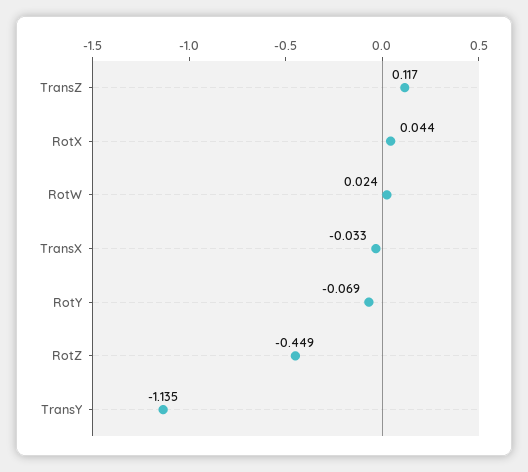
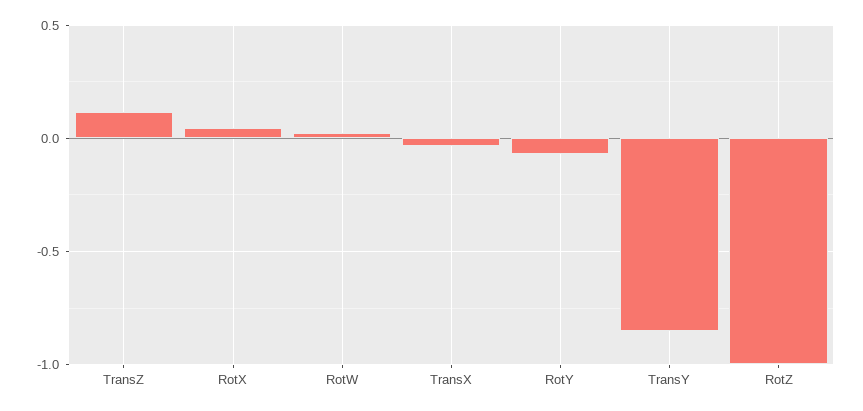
RotZ: -0.449 -> -1
TransY: -1.135 -> -0.85

